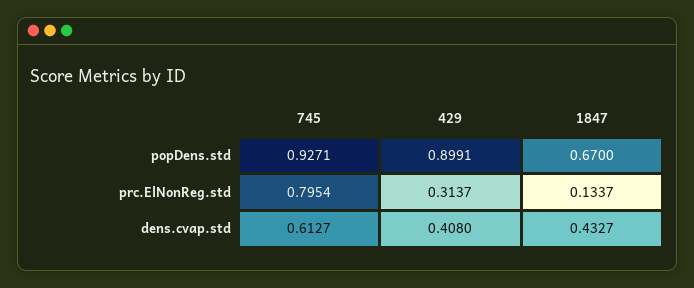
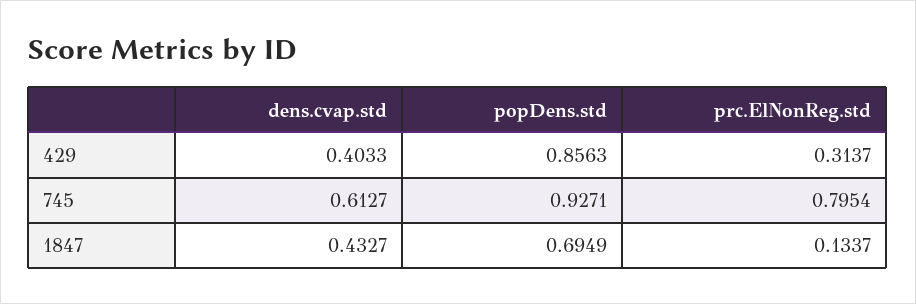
429, popDens.std: 0.8991 -> 0.8563
1847, popDens.std: 0.67 -> 0.6949
429, dens.cvap.std: 0.408 -> 0.4033

